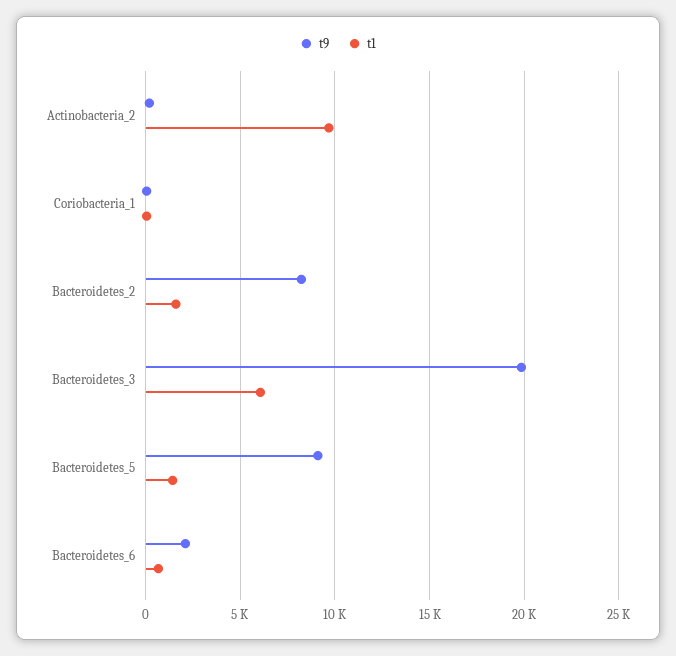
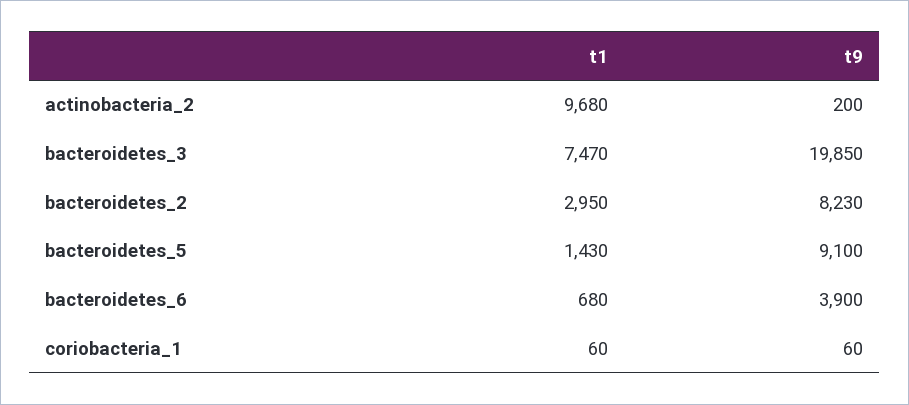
t1, Bacteroidetes_2: 1500 -> 2950
t1, Bacteroidetes_3: 6000 -> 7470
t9, Bacteroidetes_6: 2000 -> 3900

